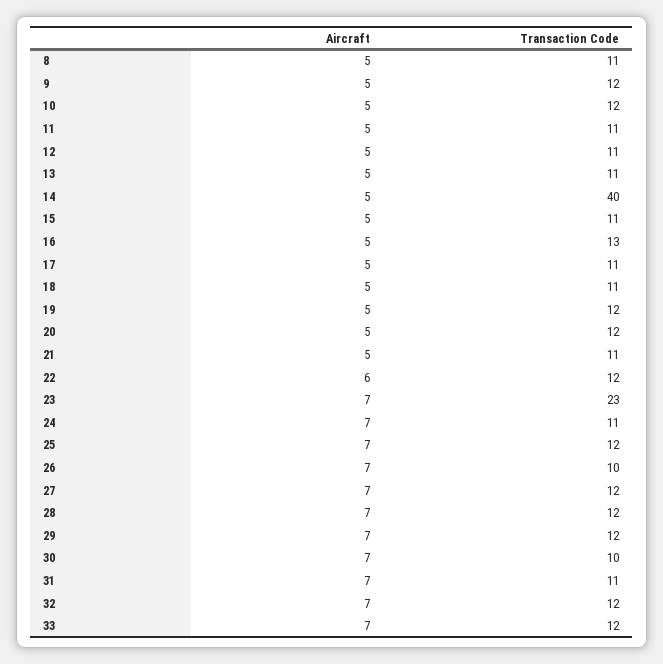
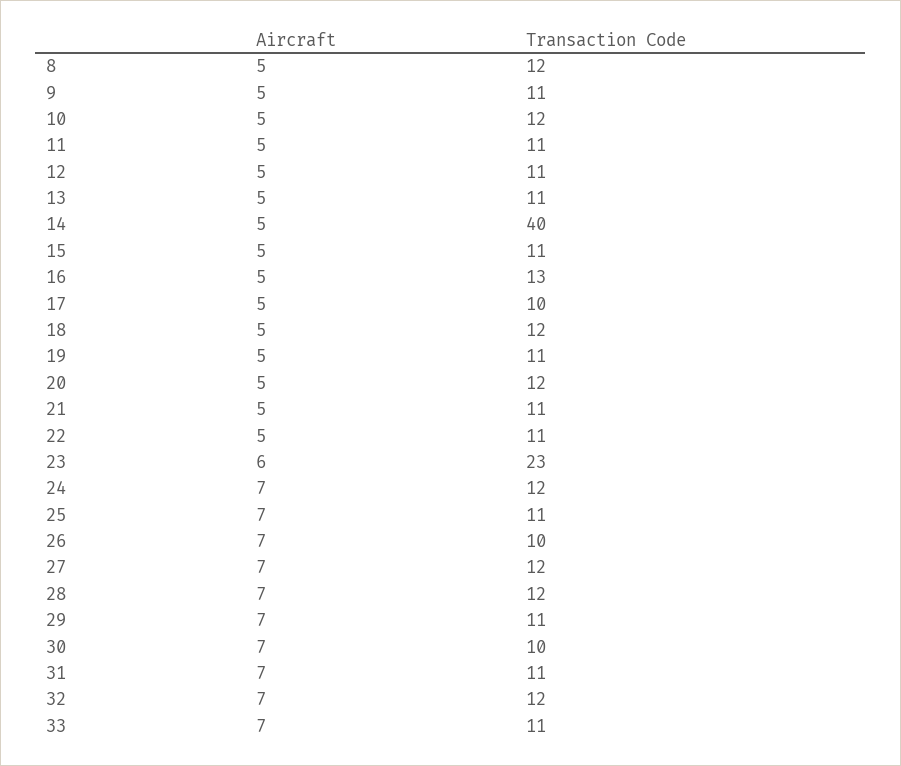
Transaction Code, 8: 11 -> 12
Transaction Code, 9: 12 -> 11
Transaction Code, 17: 11 -> 10
Transaction Code, 18: 11 -> 12
Transaction Code, 19: 12 -> 11
Aircraft, 22: 6 -> 5
Transaction Code, 22: 12 -> 11
Aircraft, 23: 7 -> 6
Transaction Code, 24: 11 -> 12
Transaction Code, 25: 12 -> 11
Transaction Code, 29: 12 -> 11
Transaction Code, 33: 12 -> 11

